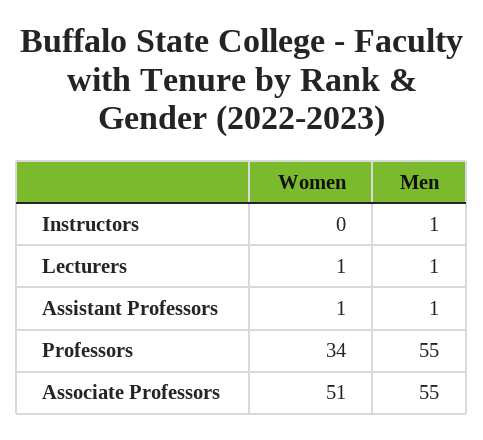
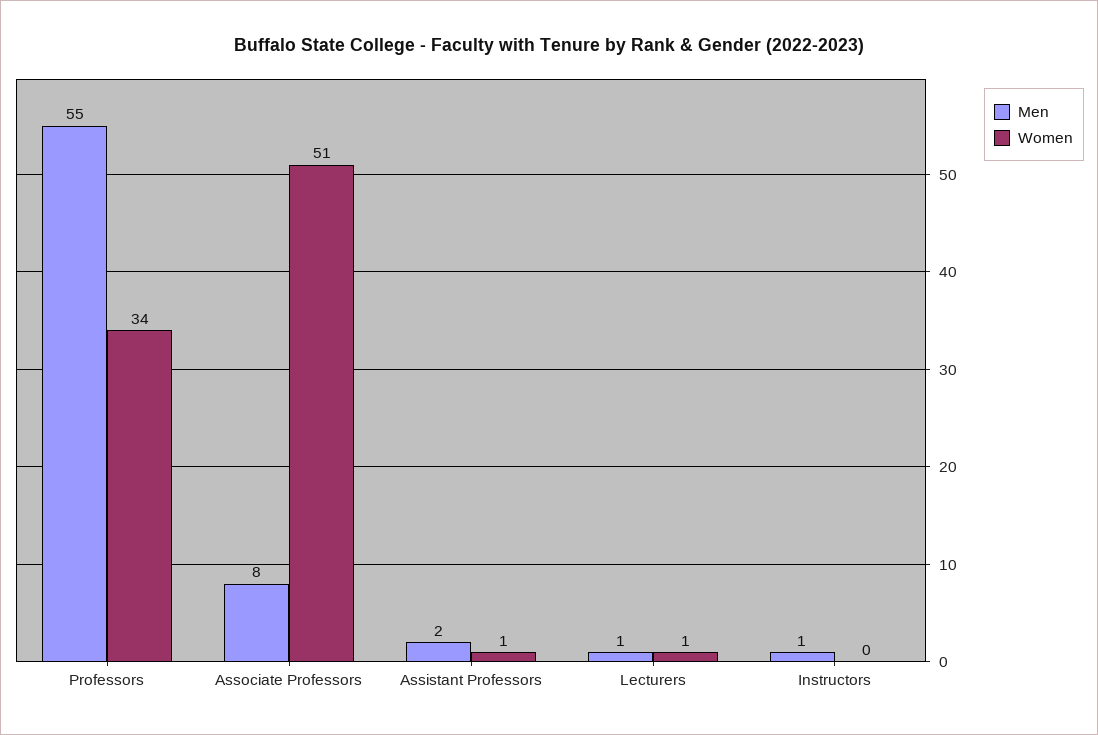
Men, Assistant Professors: 1 -> 2
Men, Associate Professors: 55 -> 8

